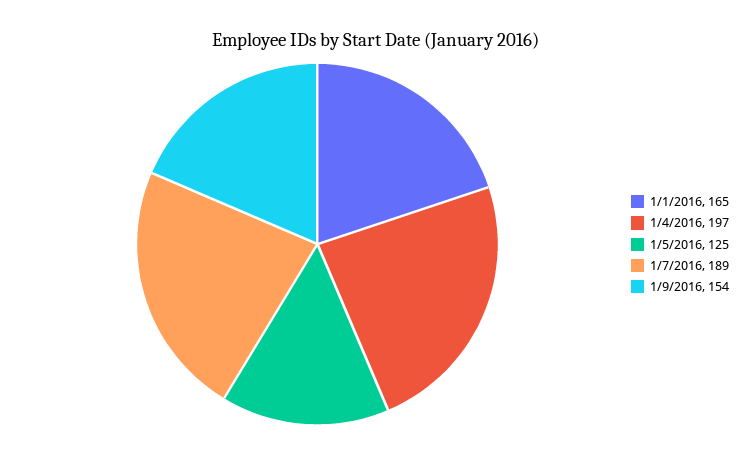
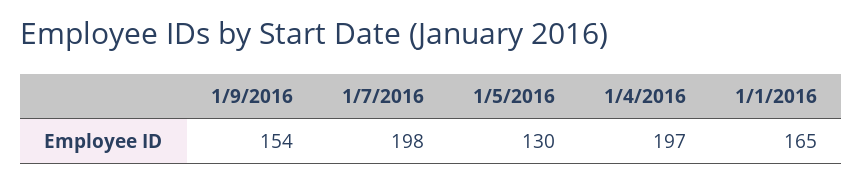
1/5/2016: 125 -> 130
1/7/2016: 189 -> 198

